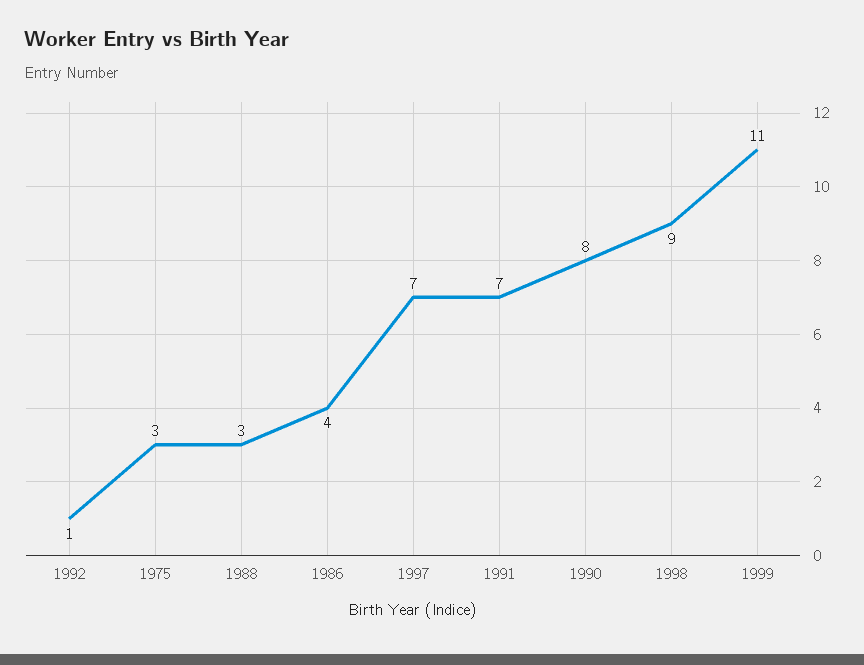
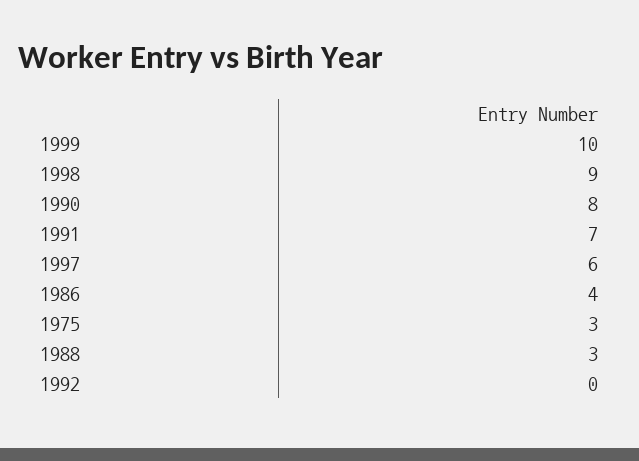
1992: 1 -> 0
1997: 7 -> 6
1999: 11 -> 10

